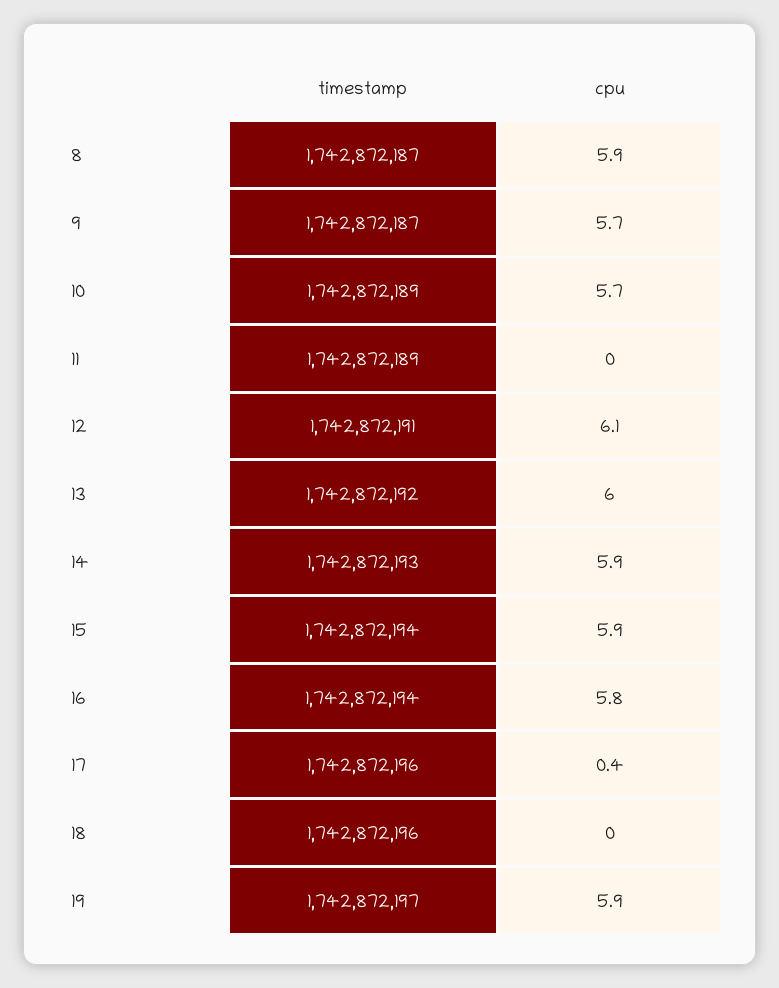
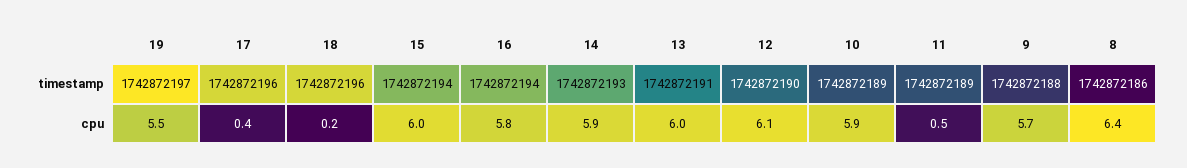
timestamp, 8: 1742872187 -> 1742872186
cpu, 8: 5.9 -> 6.4
timestamp, 9: 1742872187 -> 1742872188
cpu, 10: 5.7 -> 5.9
cpu, 11: 0 -> 0.5
timestamp, 12: 1742872191 -> 1742872190
timestamp, 13: 1742872192 -> 1742872191
cpu, 15: 5.9 -> 6
cpu, 18: 0 -> 0.2
cpu, 19: 5.9 -> 5.5

